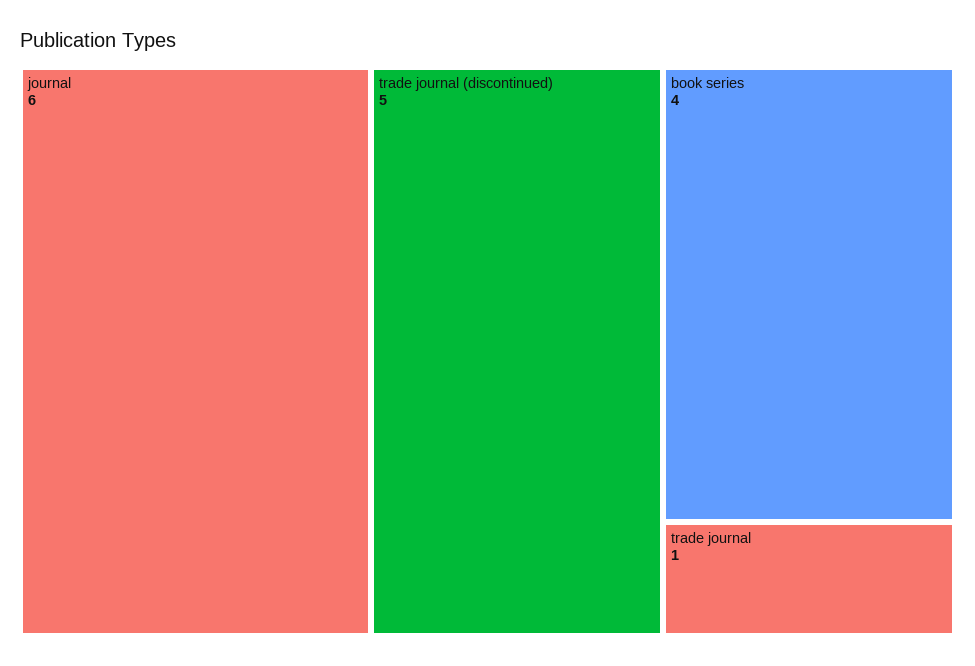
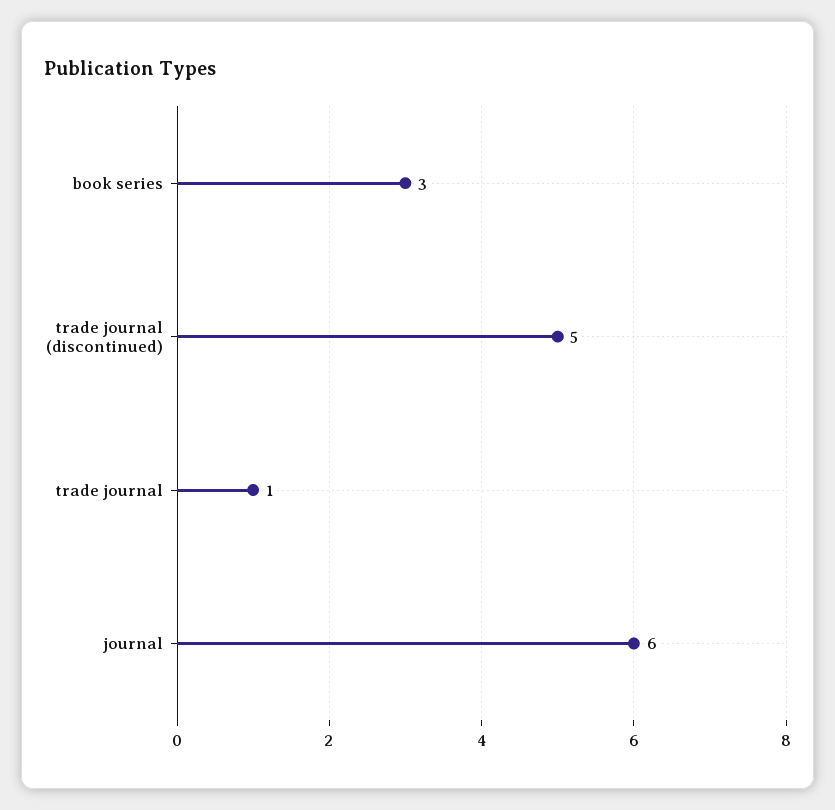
book series: 4 -> 3

